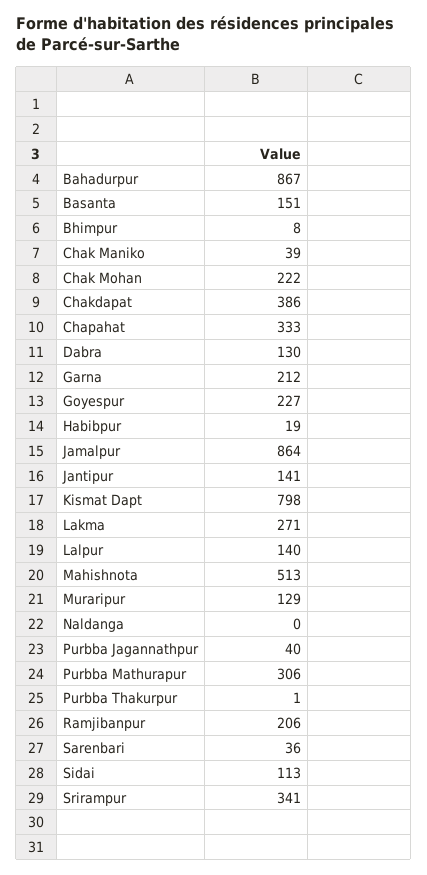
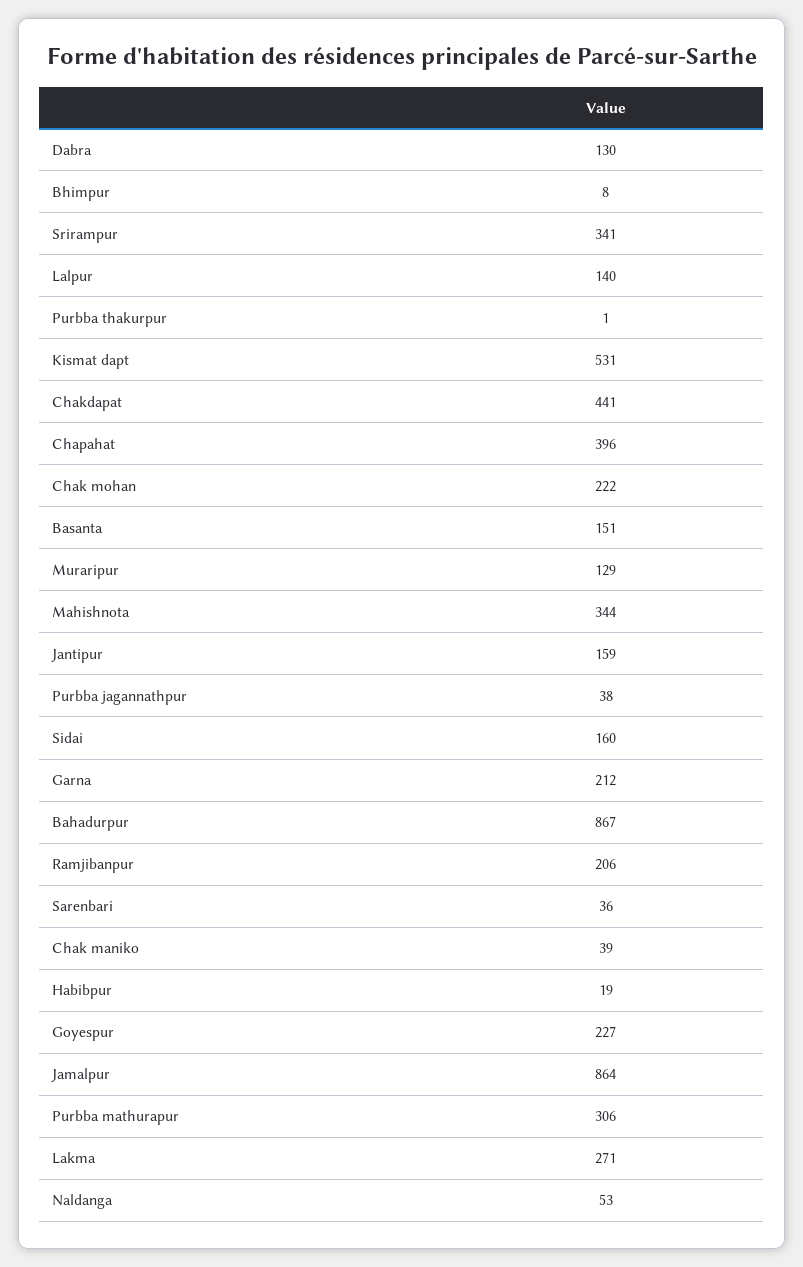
Chakdapat: 386 -> 441
Chapahat: 333 -> 396
Jantipur: 141 -> 159
Kismat Dapt: 798 -> 531
Mahishnota: 513 -> 344
Naldanga: 0 -> 53
Purbba Jagannathpur: 40 -> 38
Sidai: 113 -> 160

